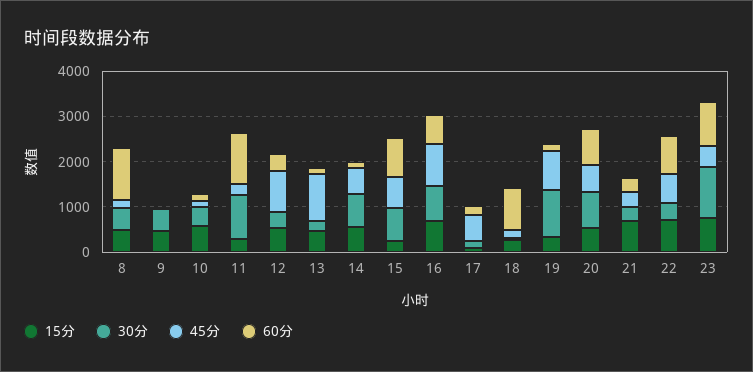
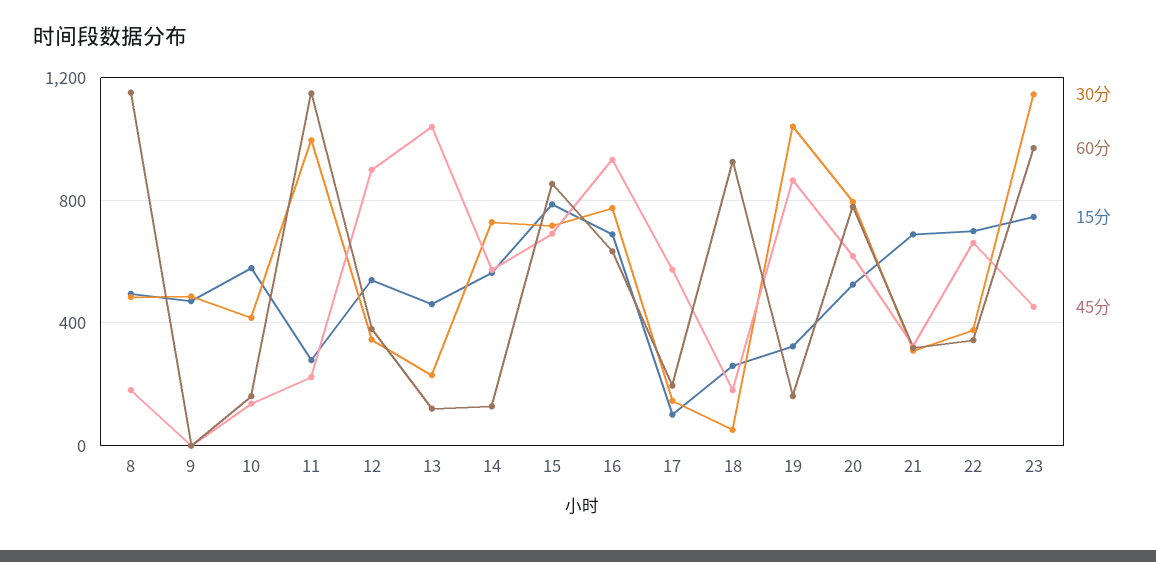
15分, 15: 200 -> 800
60分, 22: 800 -> 350

